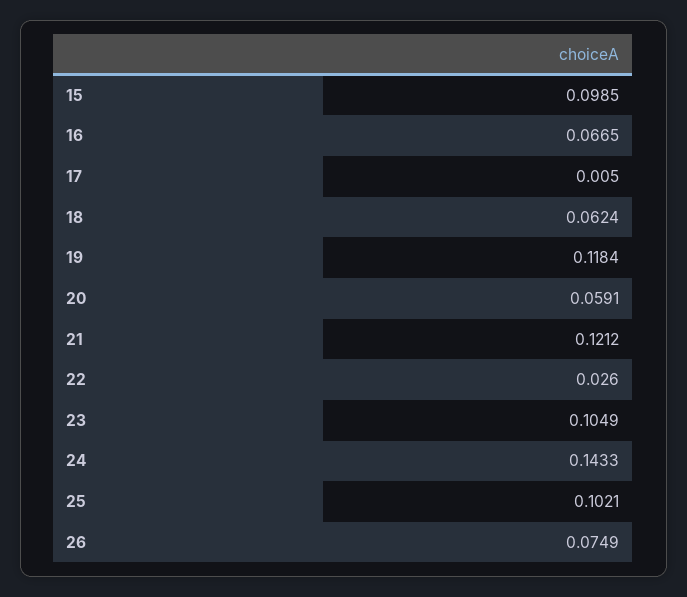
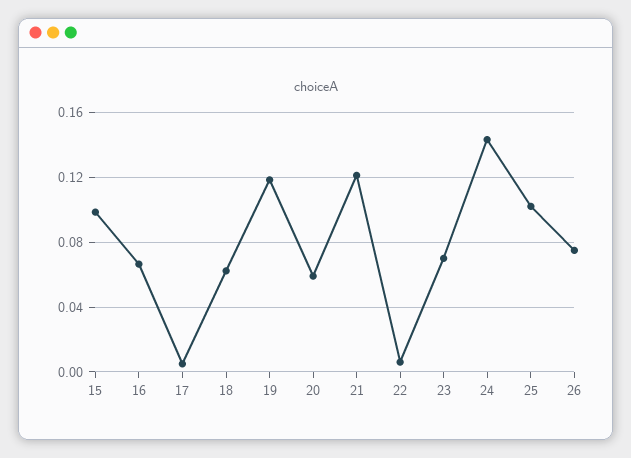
22: 0.026 -> 0.005
23: 0.1049 -> 0.07

